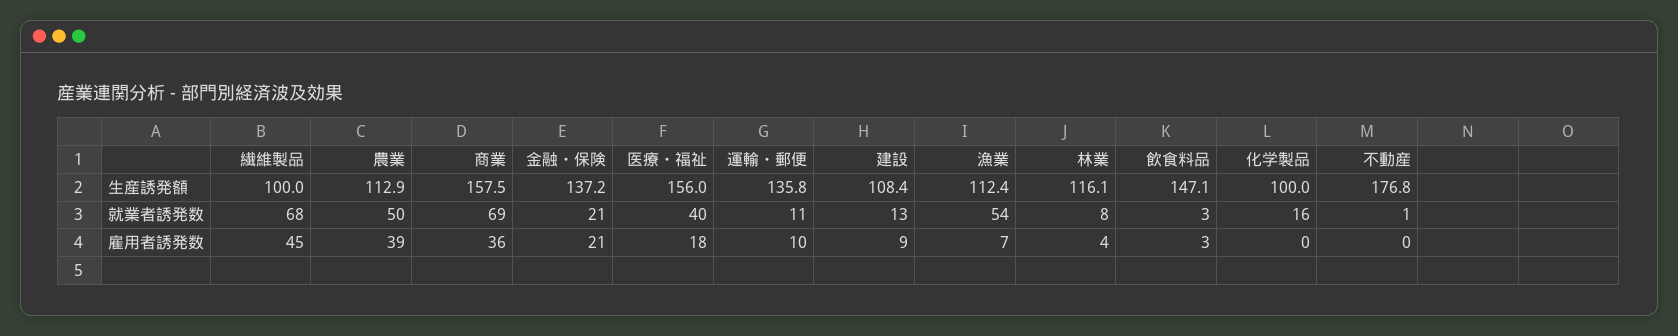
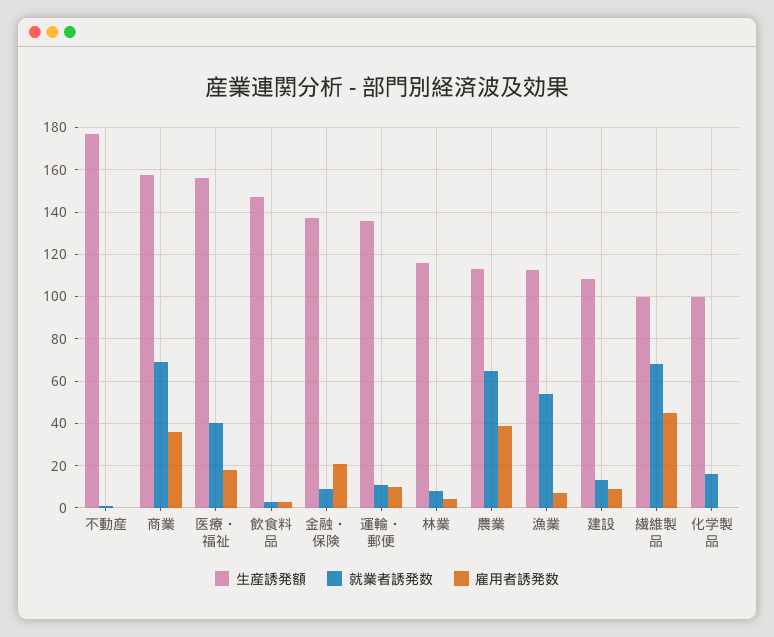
就業者誘発数, 農業: 50 -> 65
就業者誘発数, 金融・保険: 21 -> 10

